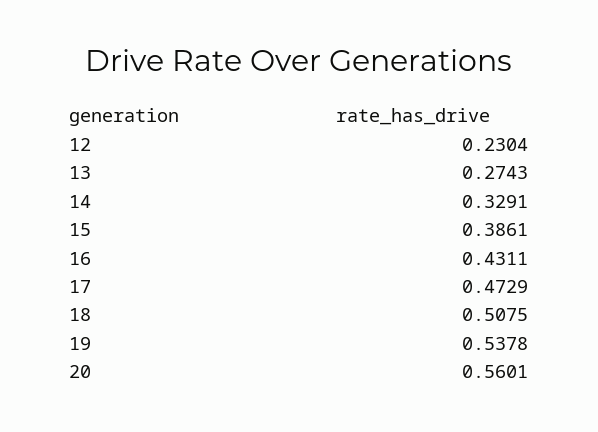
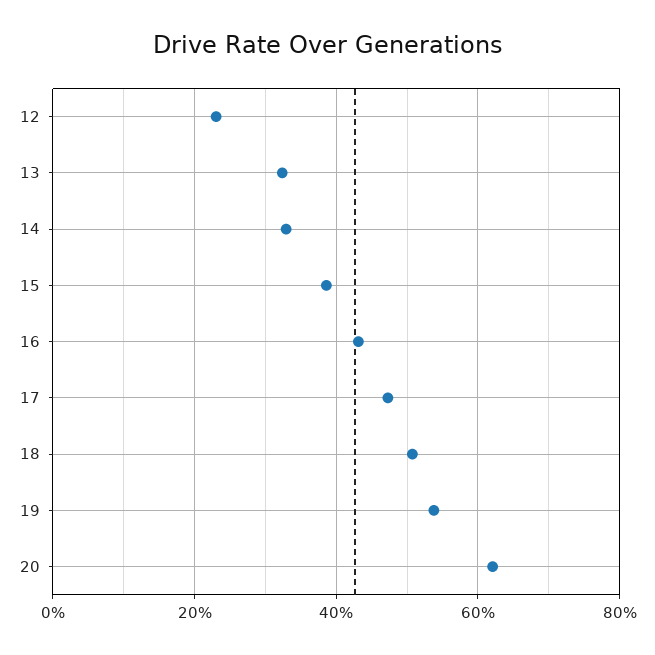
13: 0.2743 -> 0.32
20: 0.5601 -> 0.62

